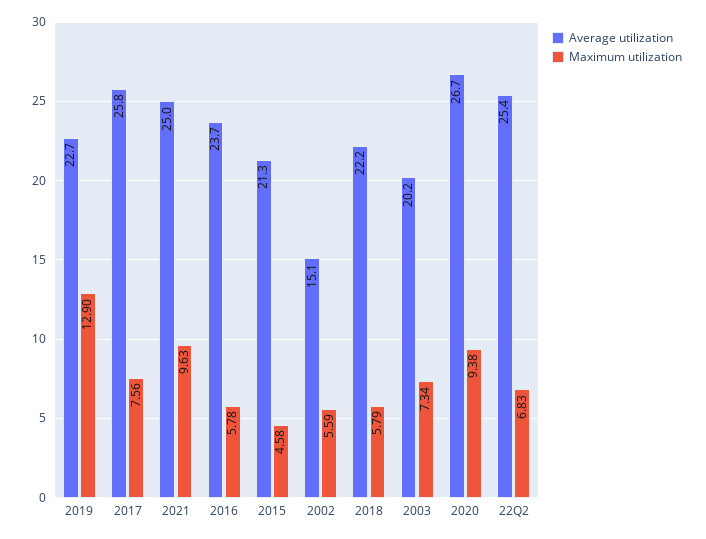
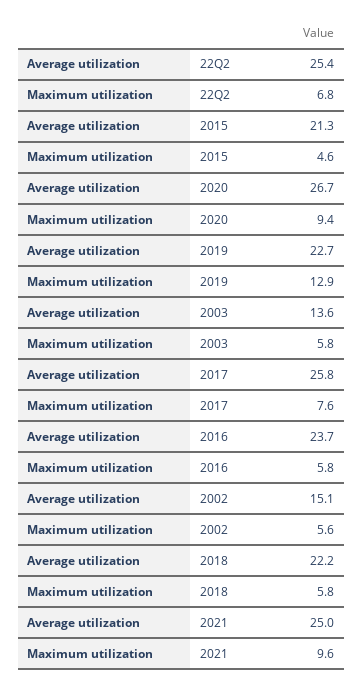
Average utilization, 2003: 20.2 -> 13.6
Maximum utilization, 2003: 7.34 -> 5.8

